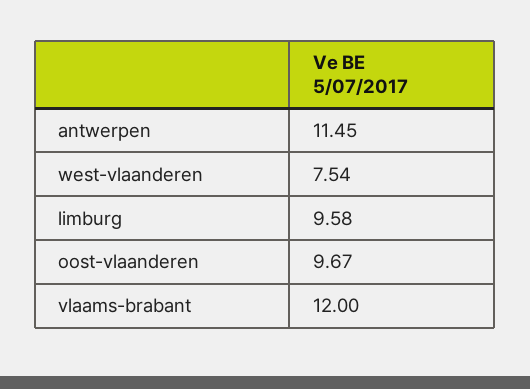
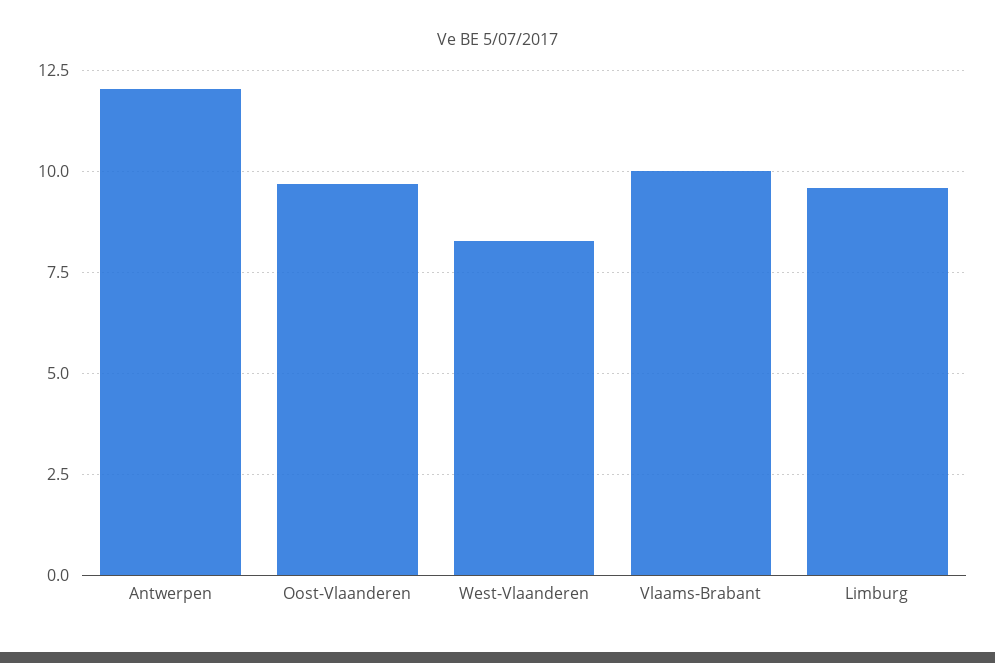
antwerpen: 11.45 -> 12
west-vlaanderen: 7.54 -> 8.25
vlaams-brabant: 12 -> 10

